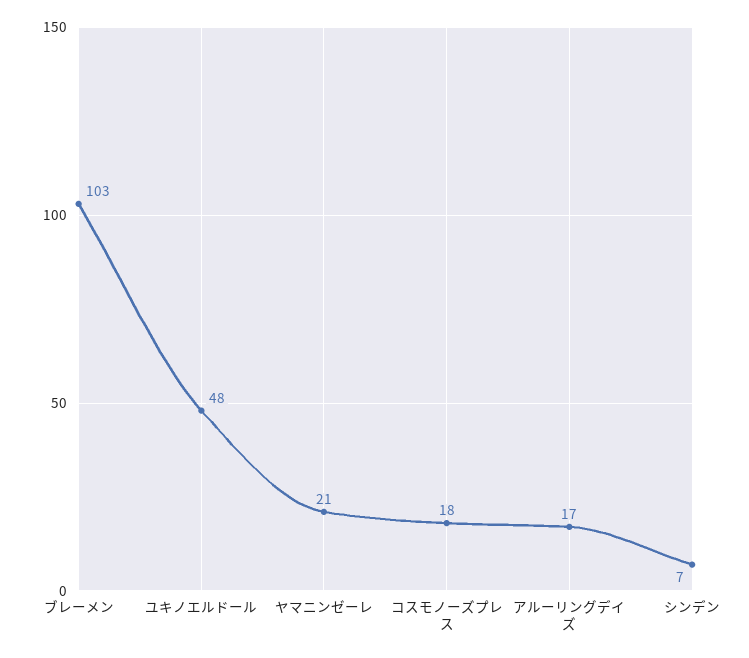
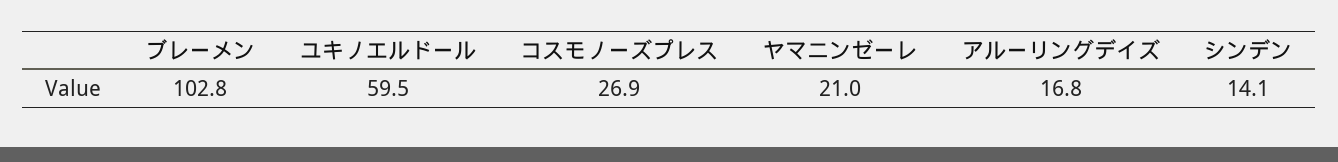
ユキノエルドール: 48 -> 59.5
コスモノーズプレス: 18 -> 26.9
シンデン: 7 -> 14.1

